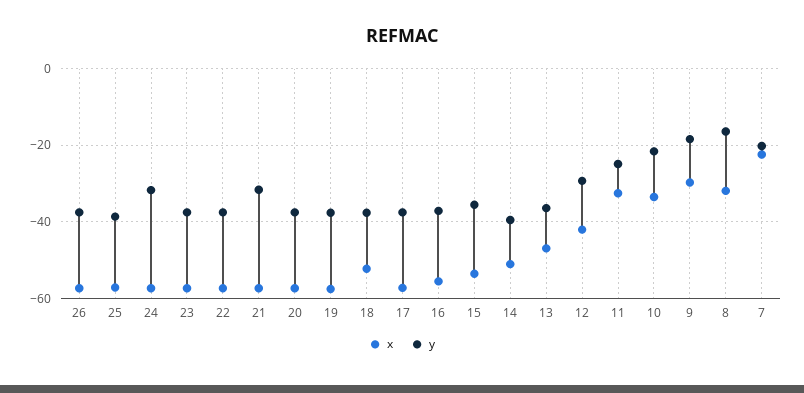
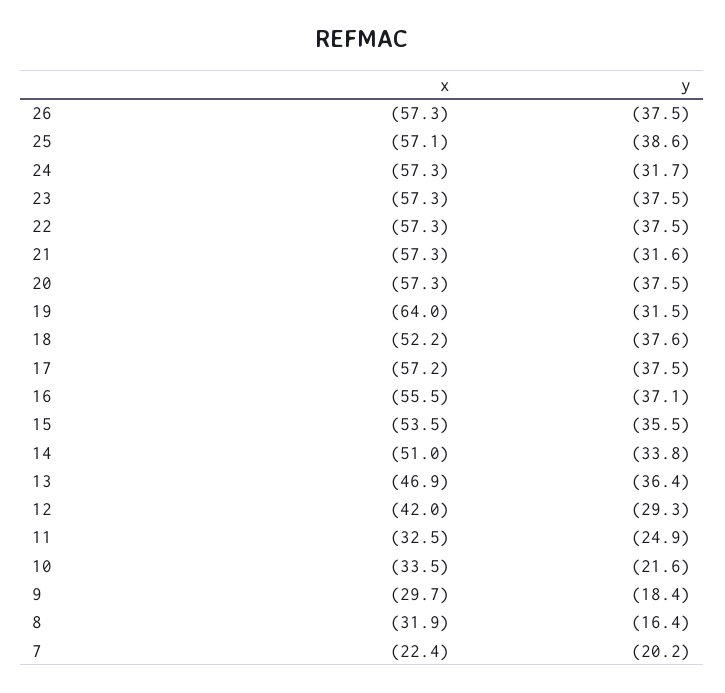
x, 19: -58 -> -64
y, 19: -38 -> -31.5
y, 14: -40 -> -33.8

